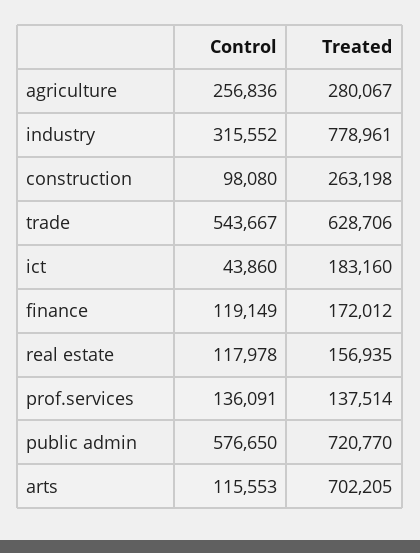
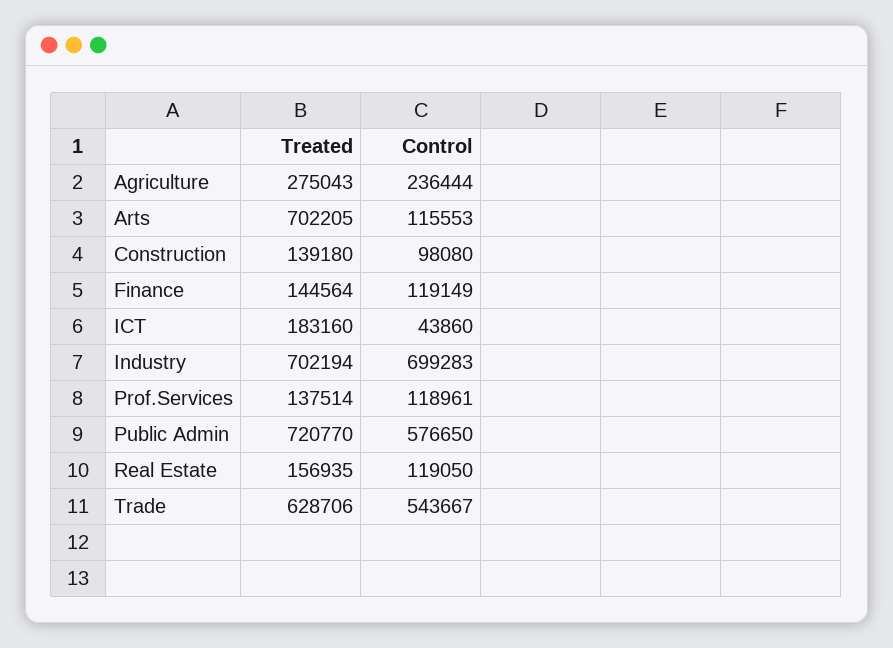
Control, agriculture: 256836 -> 236444
Treated, agriculture: 280067 -> 275043
Control, industry: 315552 -> 699283
Treated, industry: 778961 -> 702194
Treated, construction: 263198 -> 139180
Treated, finance: 172012 -> 144564
Control, real estate: 117978 -> 119050
Control, prof.services: 136091 -> 118961

